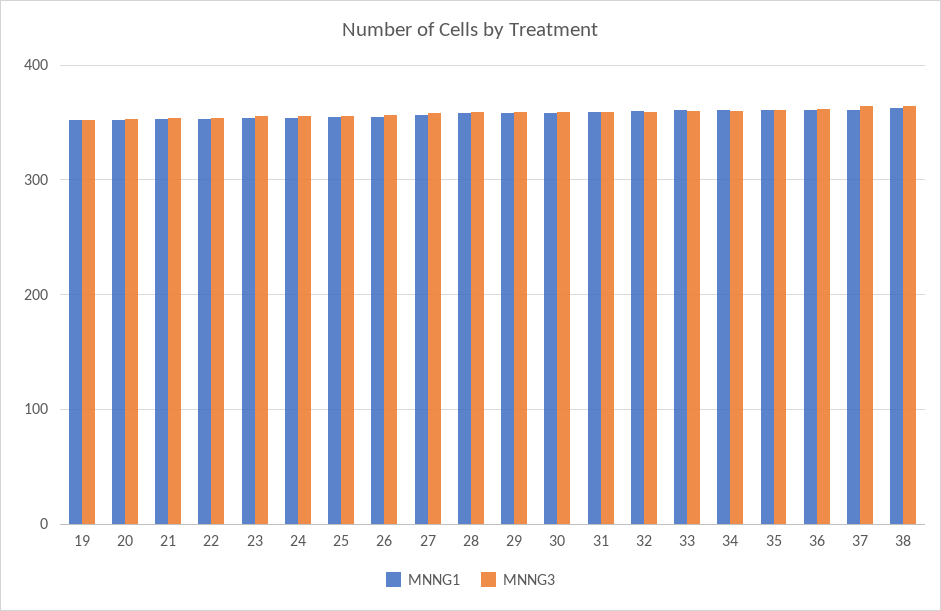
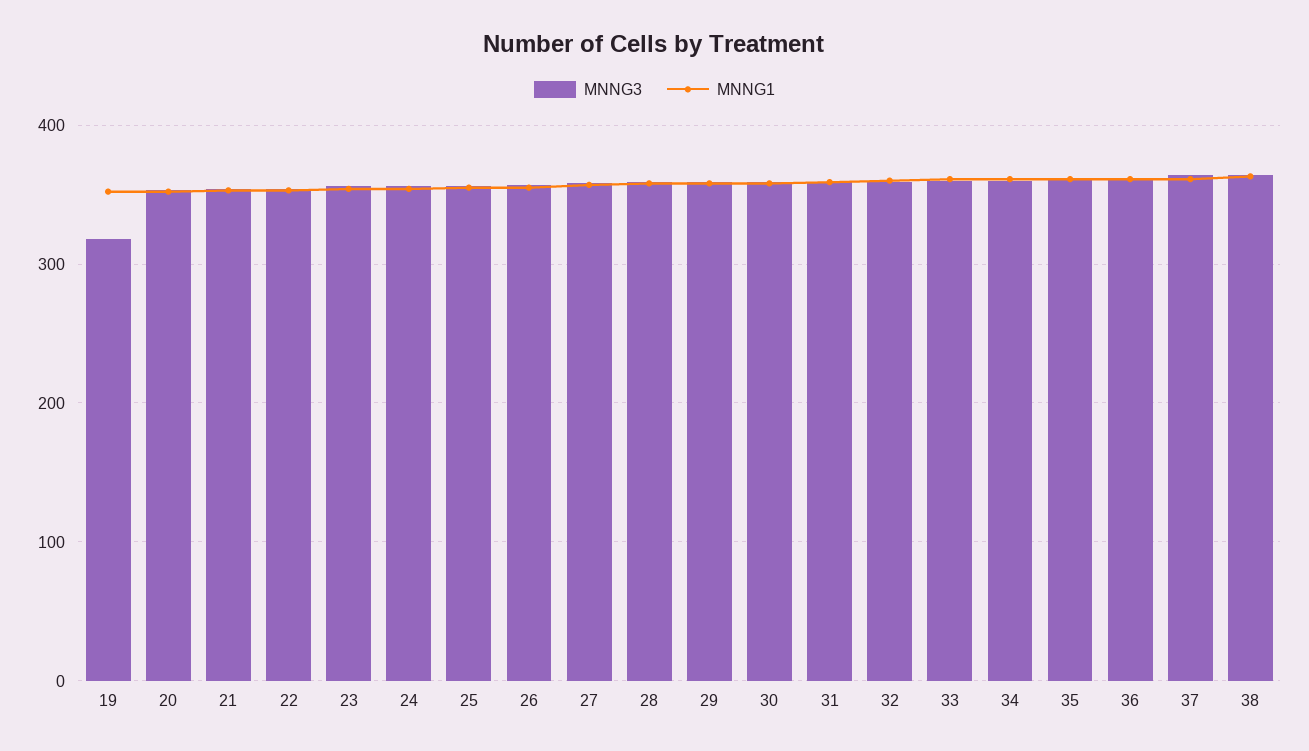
MNNG3, 19: 350 -> 320

